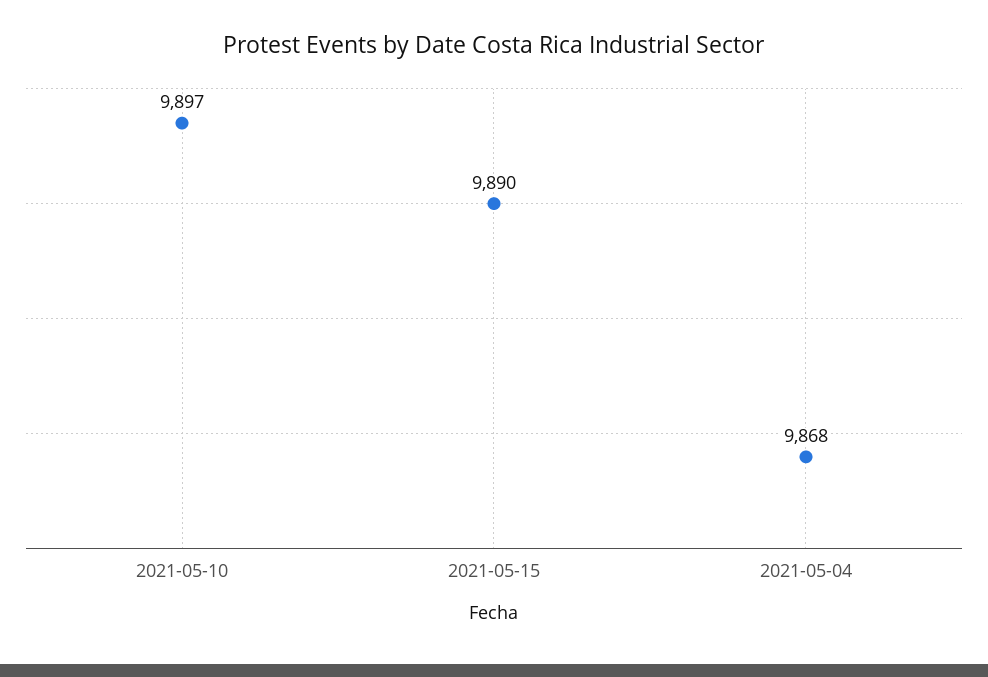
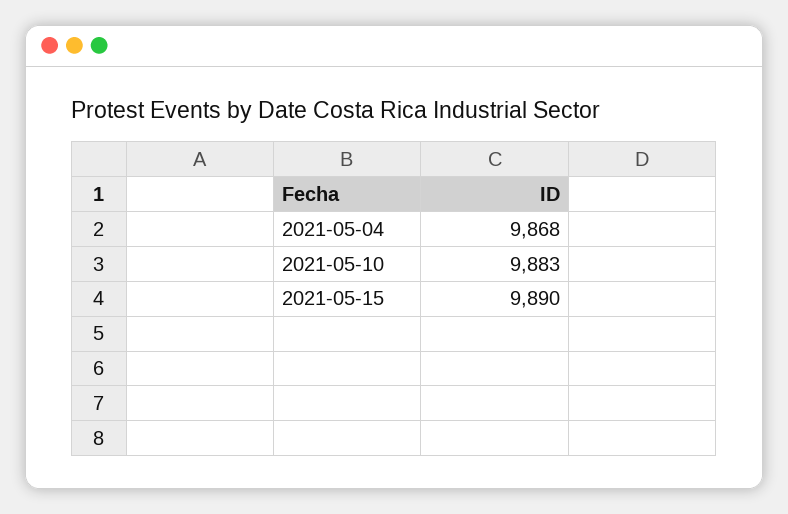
2021-05-10: 9897 -> 9883

